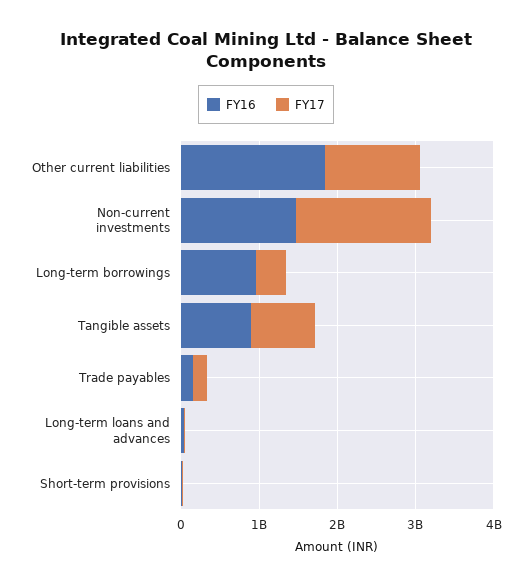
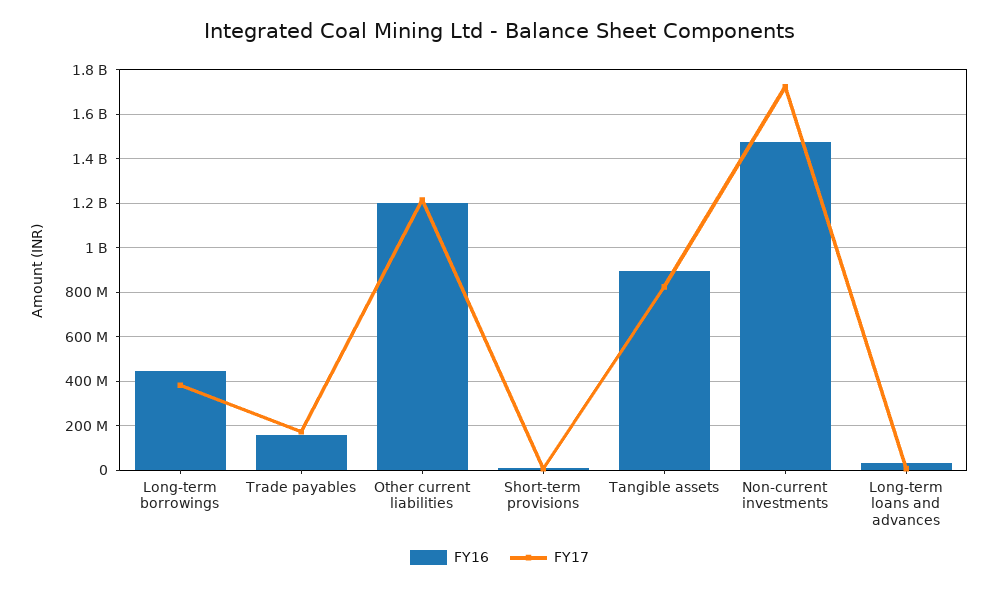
FY16, Other current liabilities: 1800000000 -> 1200000000
FY16, Long-term borrowings: 1000000000 -> 450000000

